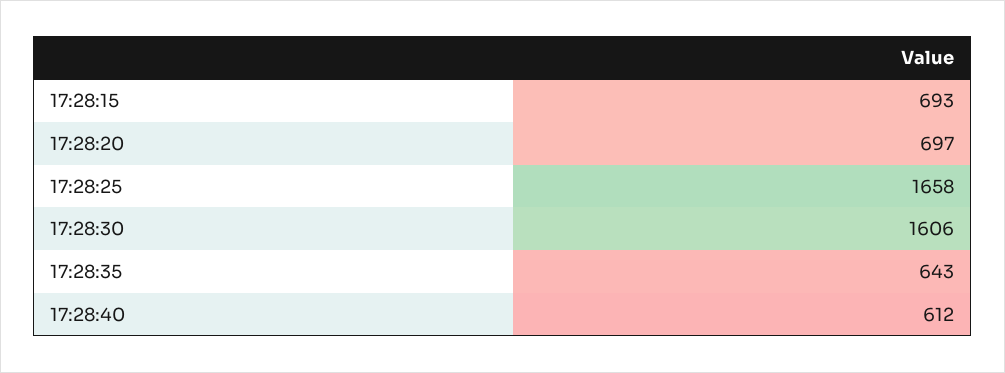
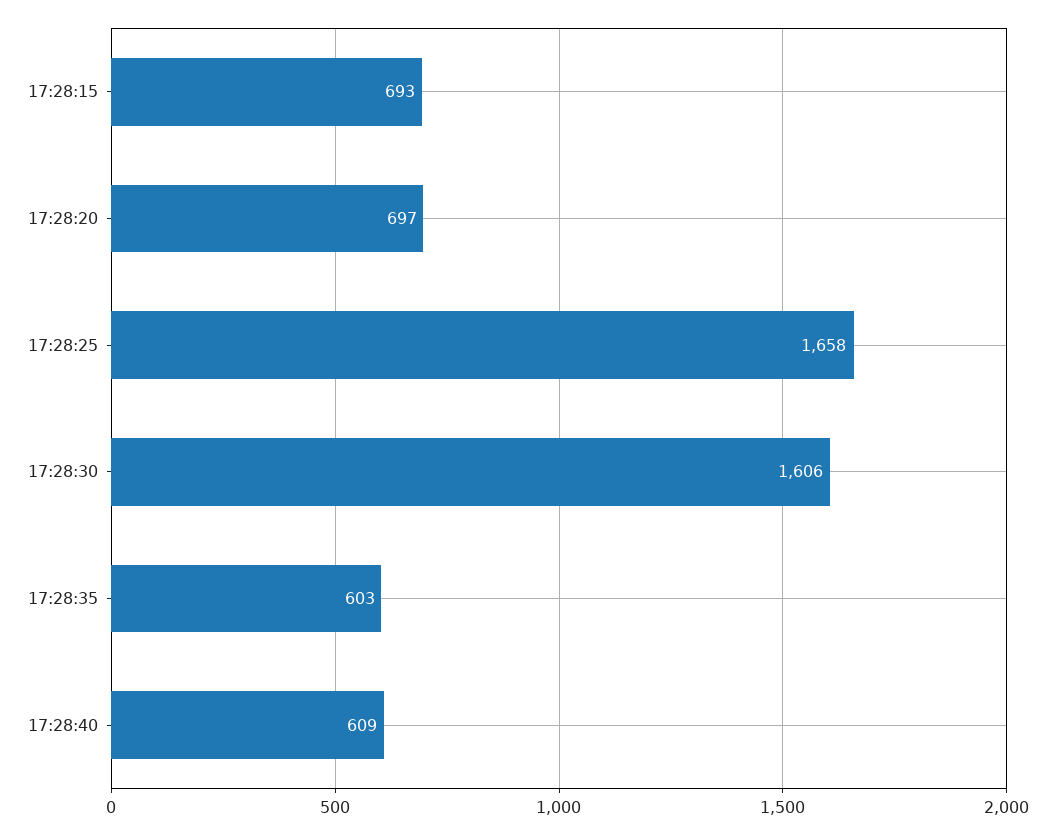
17:28:35: 643 -> 603
17:28:40: 612 -> 609

